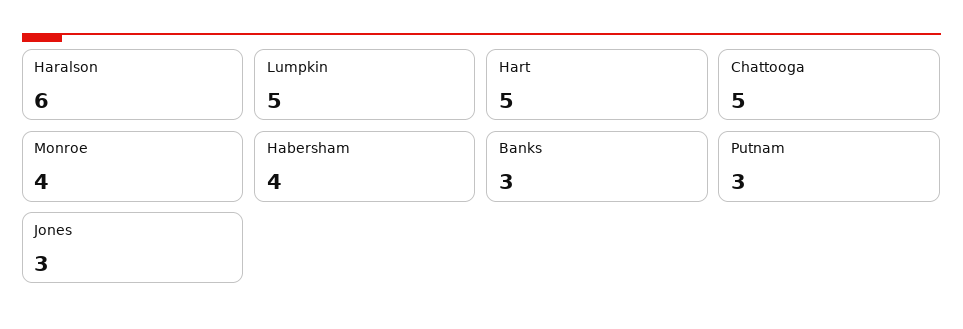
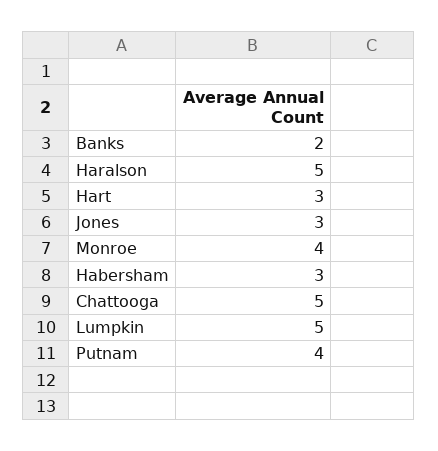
Haralson: 6 -> 5
Hart: 5 -> 3
Habersham: 4 -> 3
Banks: 3 -> 2
Putnam: 3 -> 4

